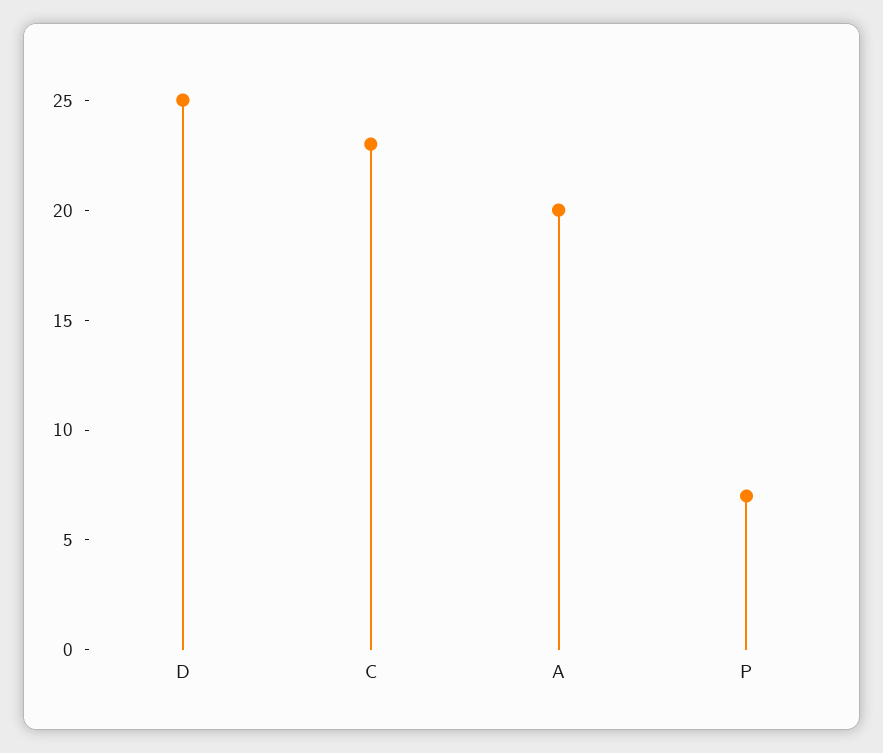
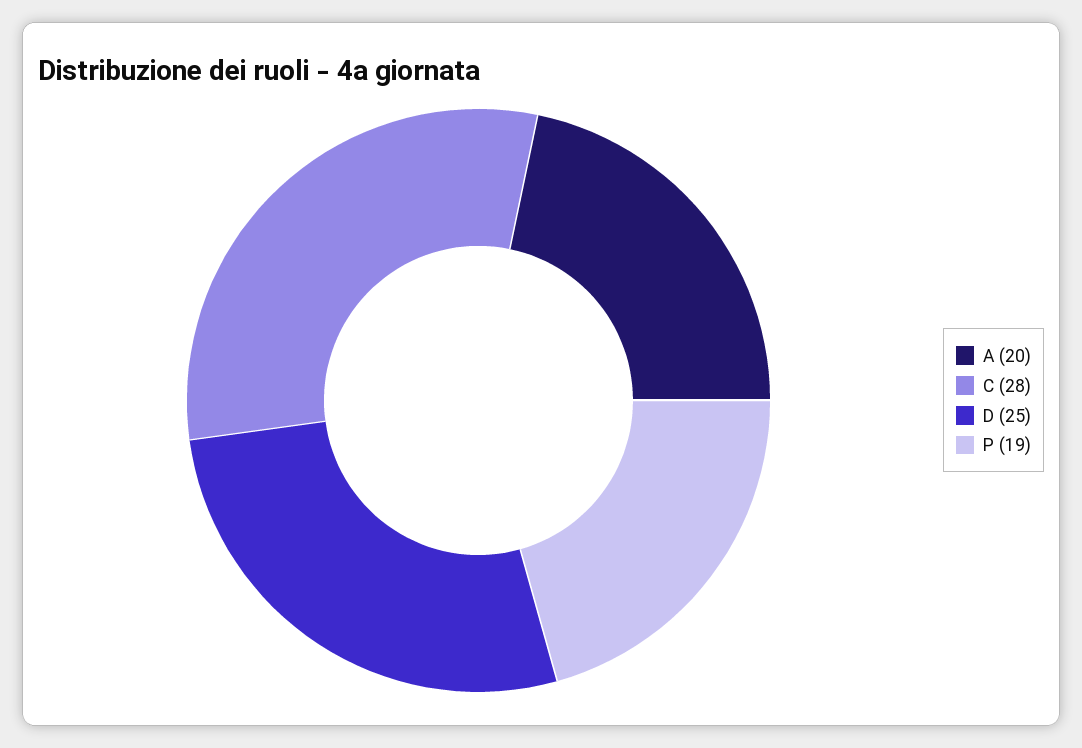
C: 23 -> 28
P: 7 -> 19

